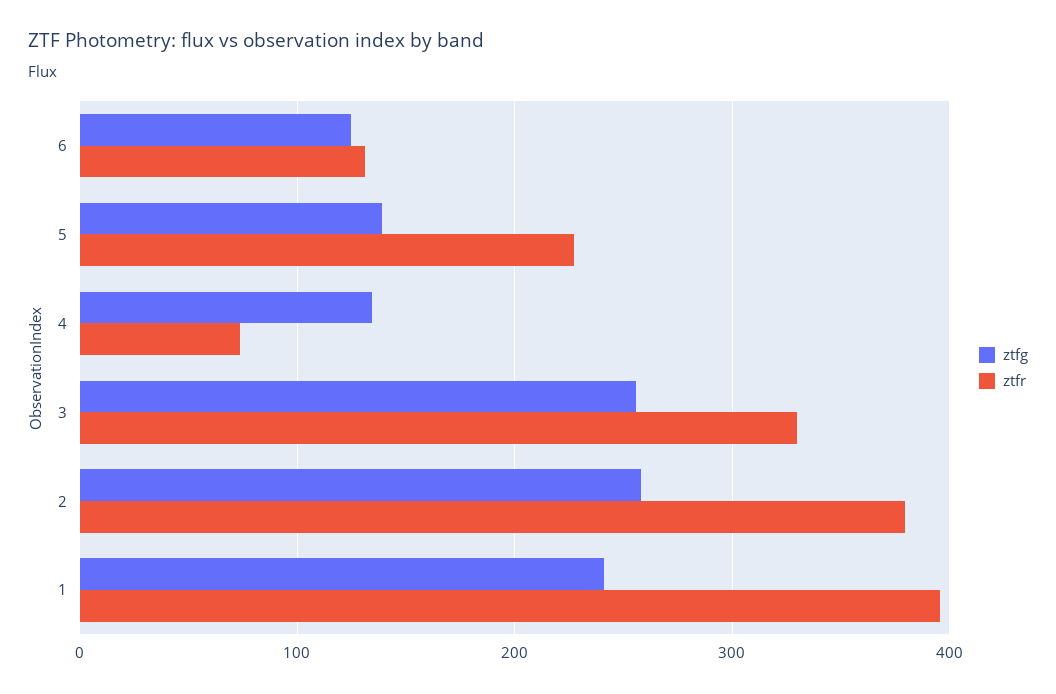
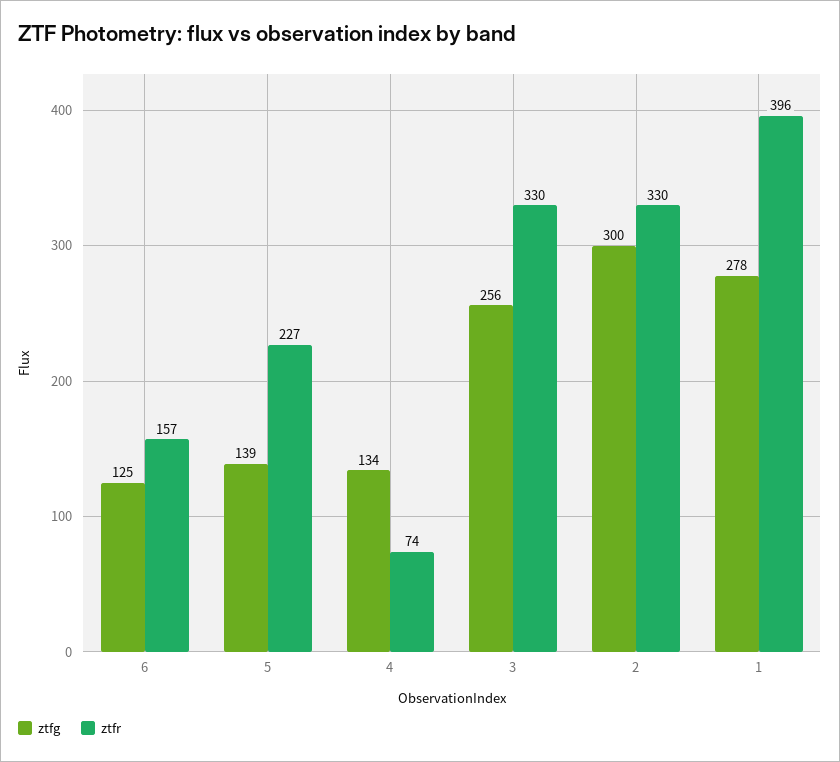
ztfr, 6: 130 -> 157
ztfg, 2: 260 -> 300
ztfr, 2: 380 -> 330
ztfg, 1: 240 -> 278

